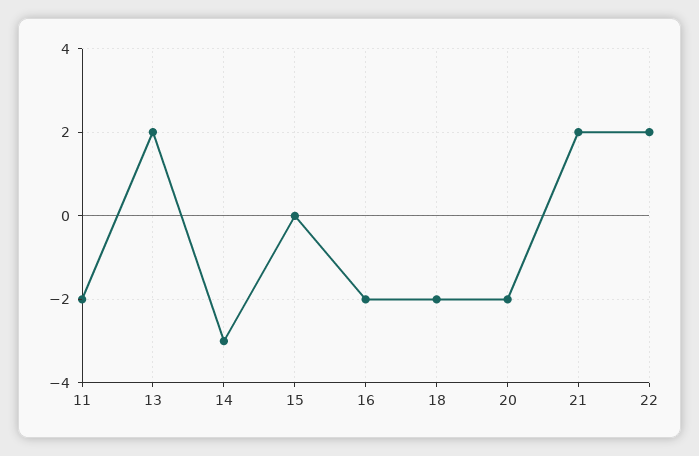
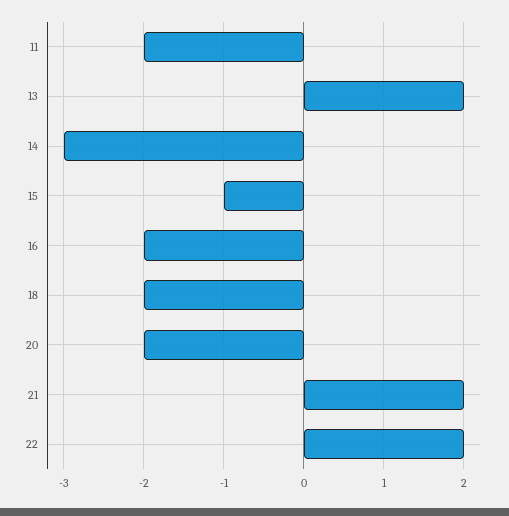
15: 0 -> -1

